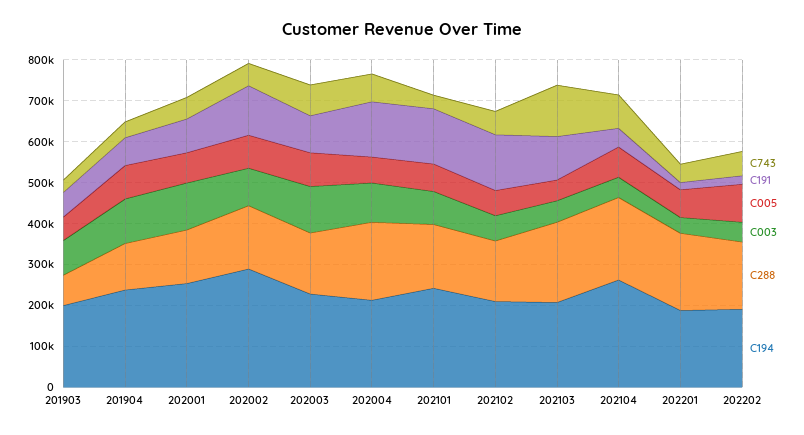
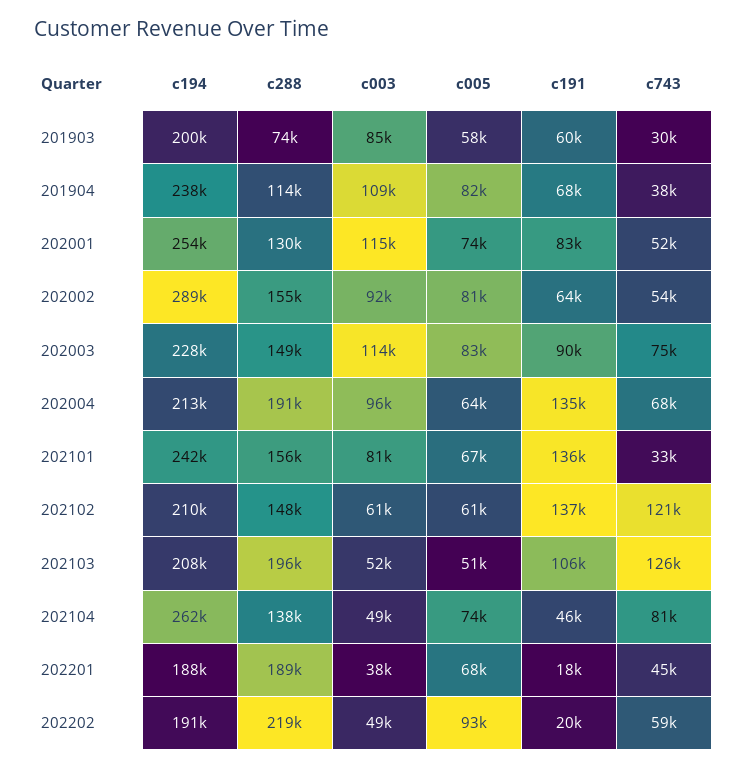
C191, 202002: 120000 -> 64000
C743, 202102: 60000 -> 121000
C288, 202104: 200000 -> 138000
C288, 202202: 160000 -> 219000

